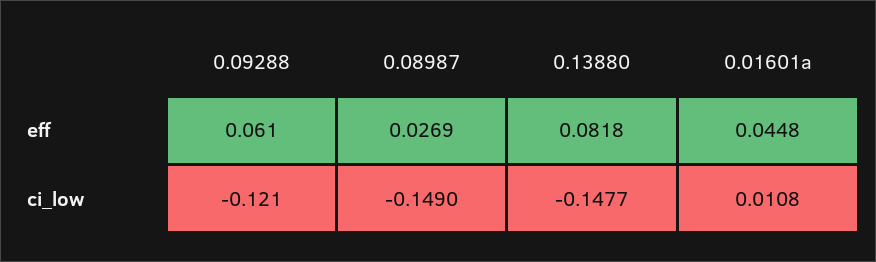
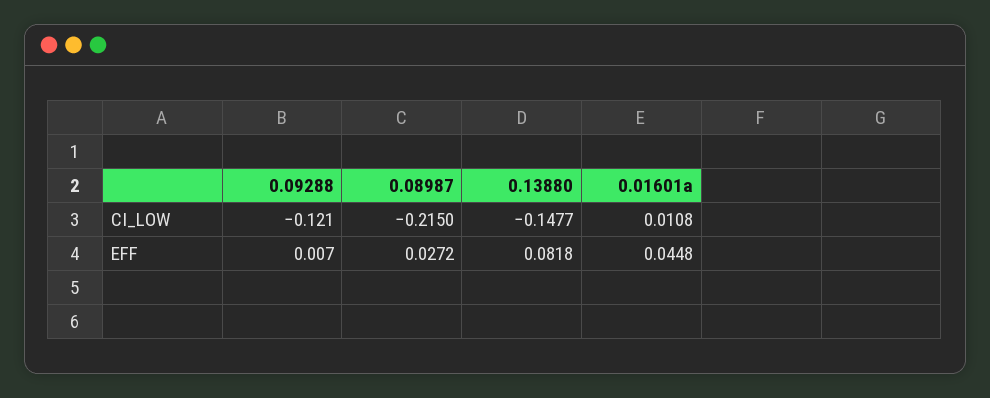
0.09288, eff: 0.061 -> 0.007
0.08987, eff: 0.0269 -> 0.0272
0.08987, ci_low: -0.149 -> -0.215

